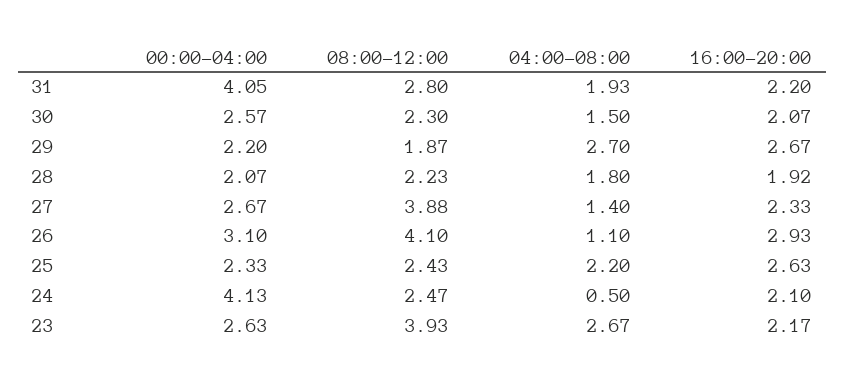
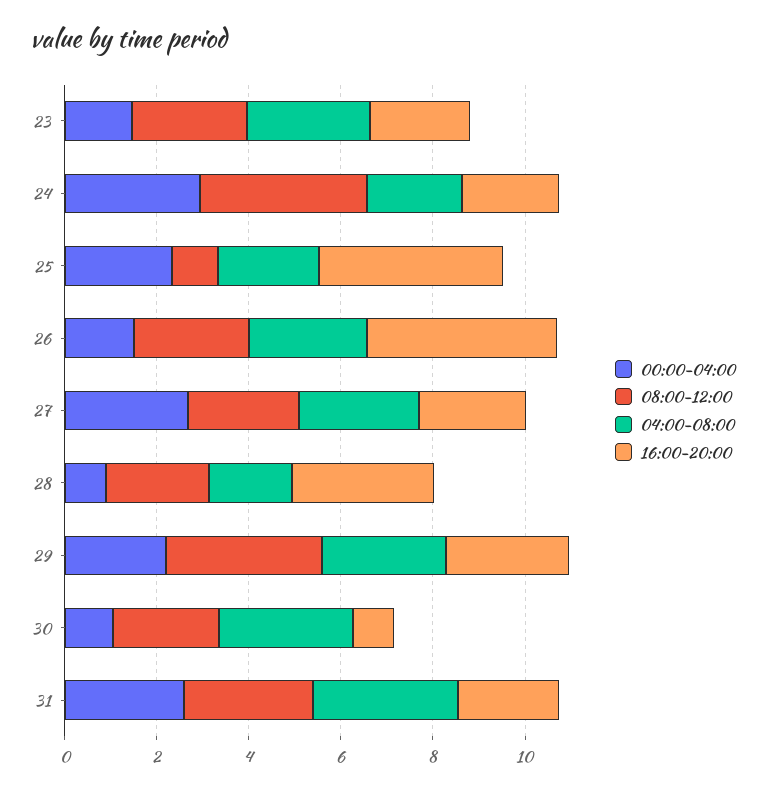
00:00-04:00, 31: 4.05 -> 2.5
04:00-08:00, 31: 1.93 -> 3
00:00-04:00, 30: 2.57 -> 1
04:00-08:00, 30: 1.5 -> 3
16:00-20:00, 30: 2.07 -> 1
08:00-12:00, 29: 1.87 -> 3.5
00:00-04:00, 28: 2.07 -> 1
16:00-20:00, 28: 1.92 -> 3
08:00-12:00, 27: 3.88 -> 2.5
04:00-08:00, 27: 1.4 -> 2.5
00:00-04:00, 26: 3.1 -> 1.5
08:00-12:00, 26: 4.1 -> 2.5
04:00-08:00, 26: 1.1 -> 2.5
16:00-20:00, 26: 2.93 -> 4
08:00-12:00, 25: 2.43 -> 1
16:00-20:00, 25: 2.63 -> 4
00:00-04:00, 24: 4.13 -> 3
08:00-12:00, 24: 2.47 -> 3.5
04:00-08:00, 24: 0.5 -> 2
00:00-04:00, 23: 2.63 -> 1.5
08:00-12:00, 23: 3.93 -> 2.5

